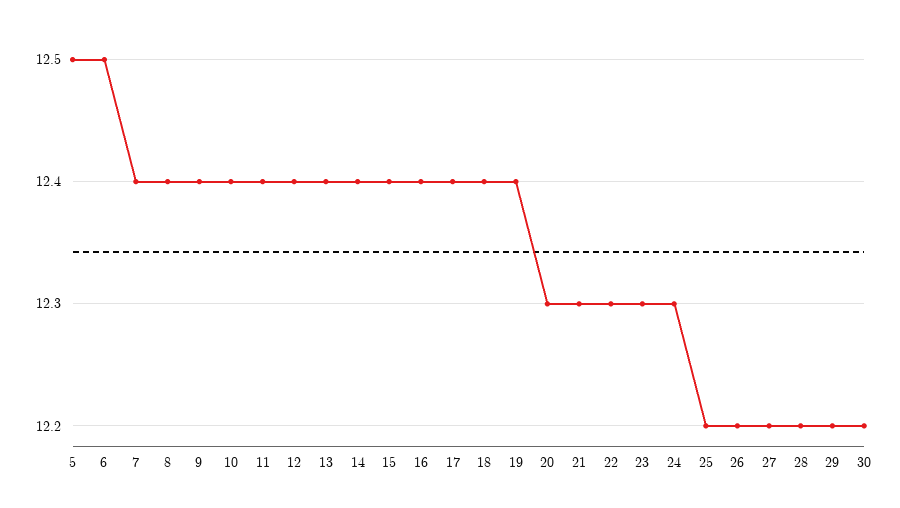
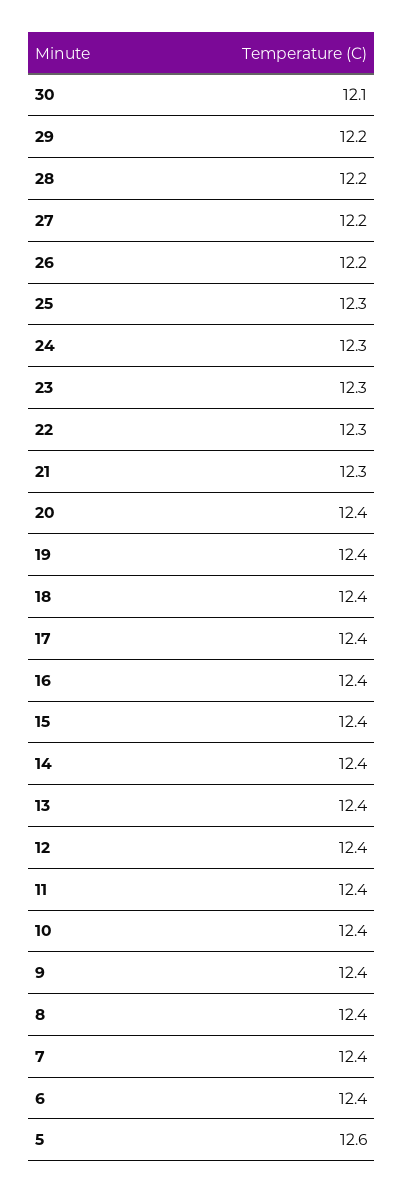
5: 12.5 -> 12.6
6: 12.5 -> 12.4
20: 12.3 -> 12.4
25: 12.2 -> 12.3
30: 12.2 -> 12.1

